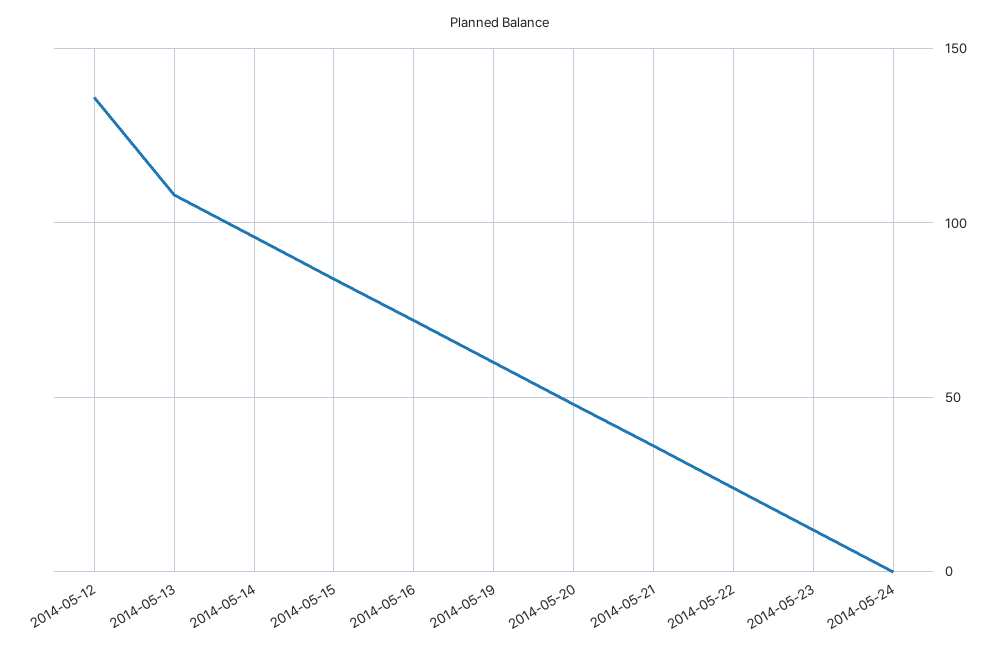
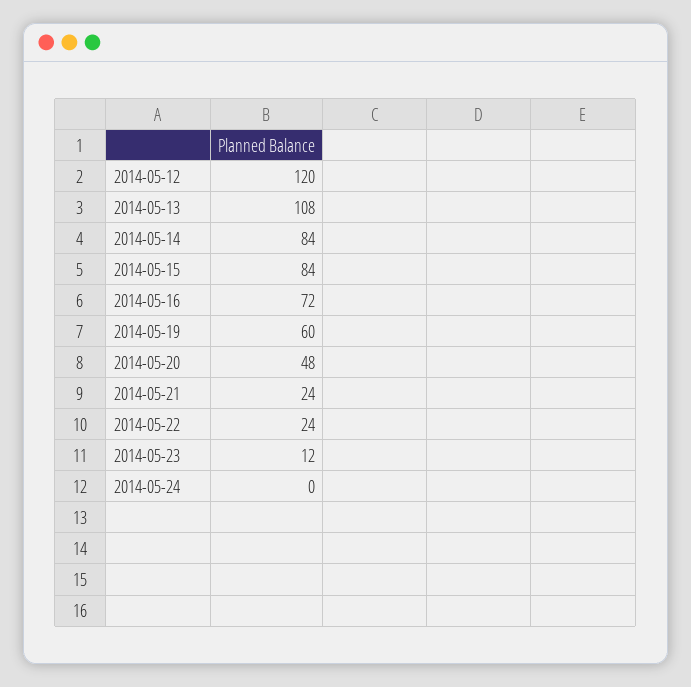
2014-05-12: 135 -> 120
2014-05-14: 95 -> 84
2014-05-21: 35 -> 24

